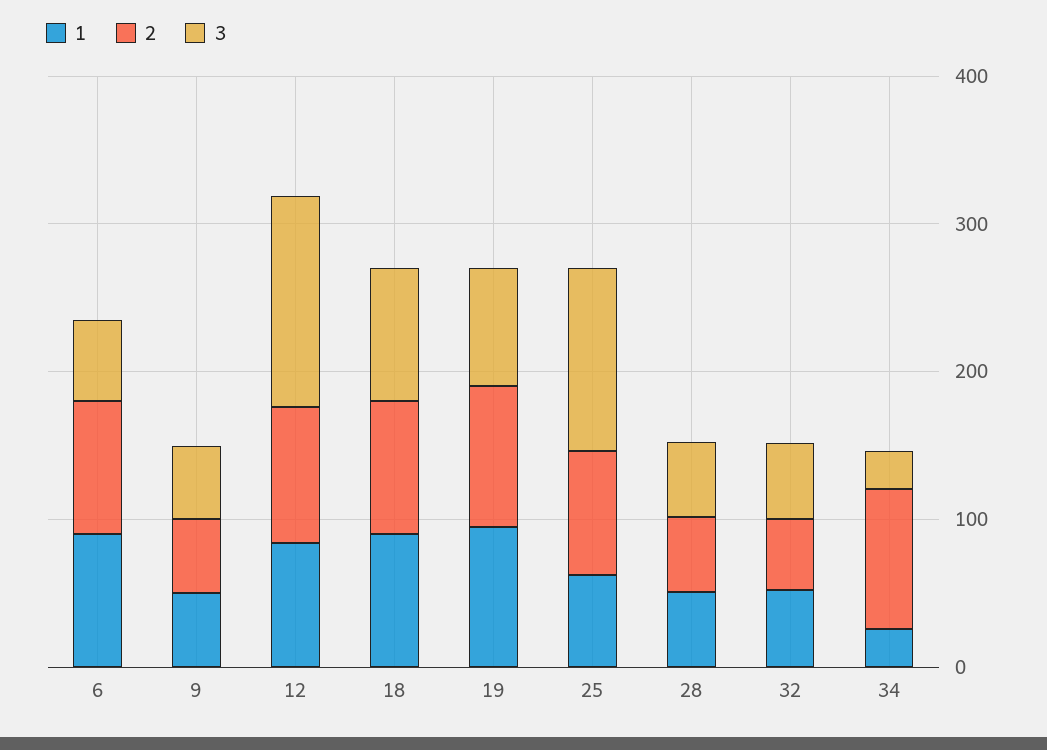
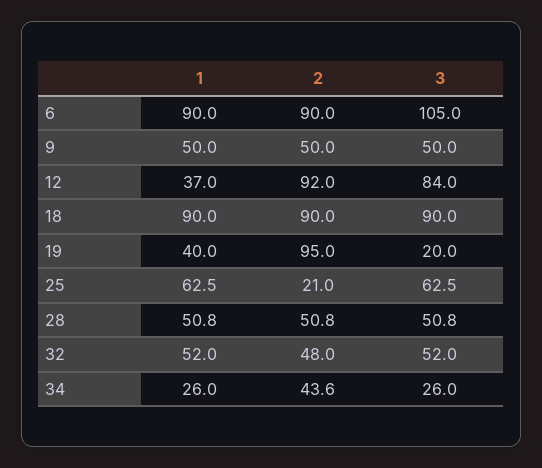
3, 6: 60 -> 105
1, 12: 80 -> 37
3, 12: 140 -> 84
1, 19: 100 -> 40
3, 19: 80 -> 20
2, 25: 80 -> 21
3, 25: 120 -> 62.5
2, 34: 100 -> 43.6

